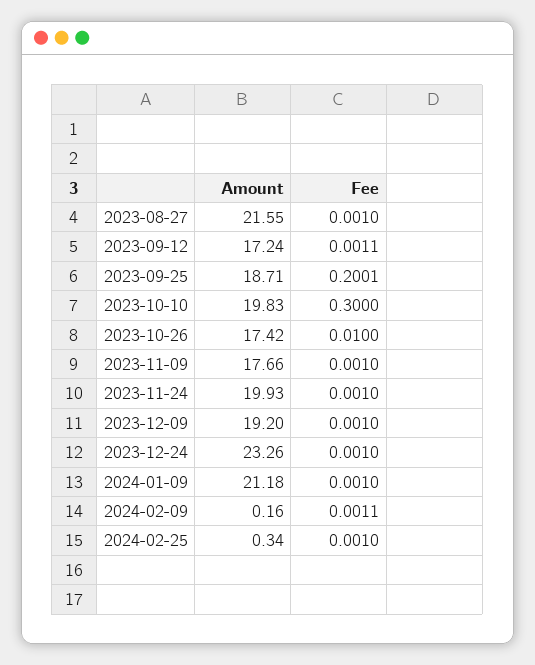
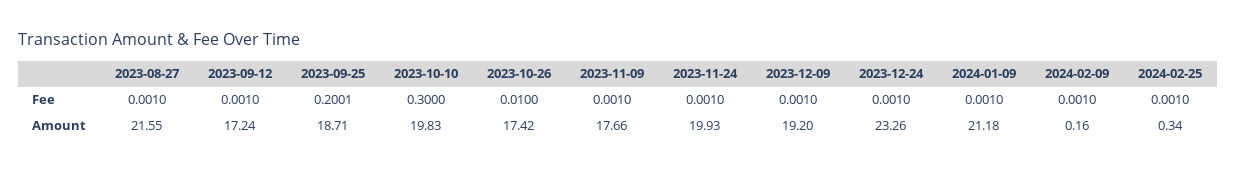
Fee, 2023-09-12: 0.0011 -> 0.001
Fee, 2024-02-09: 0.0011 -> 0.001

